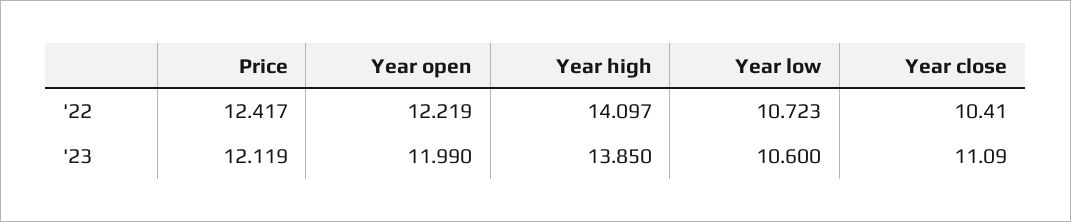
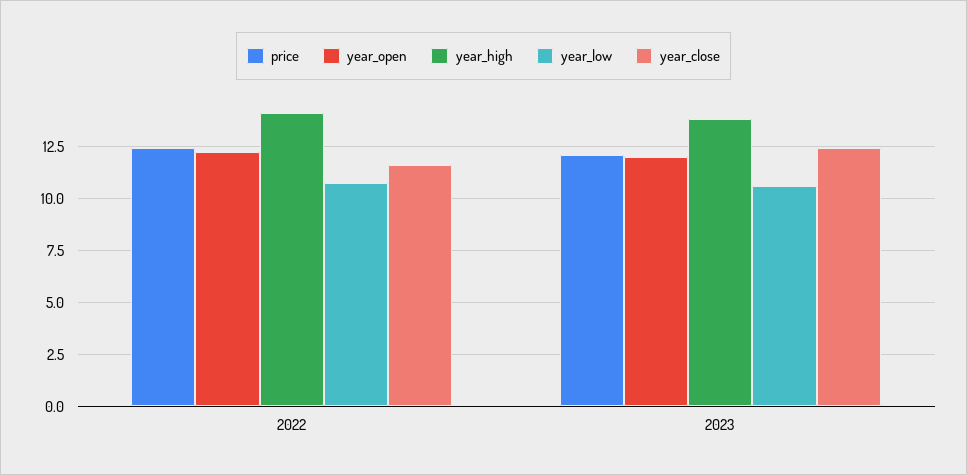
Year close, '22: 10.41 -> 11.5
Year close, '23: 11.09 -> 12.5

